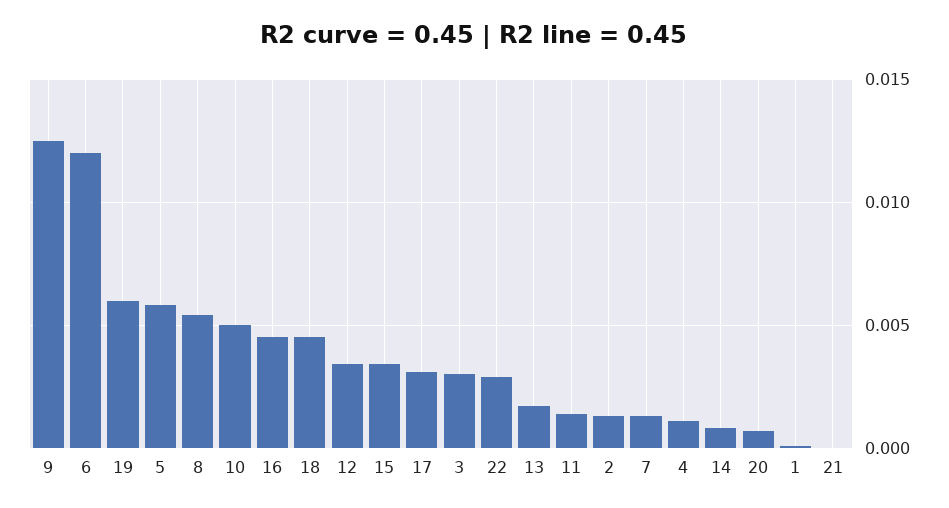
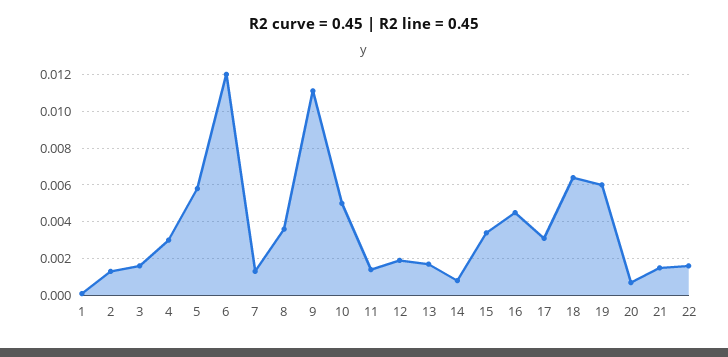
9: 0.0125 -> 0.011
8: 0.0055 -> 0.0035
18: 0.0045 -> 0.0065
12: 0.0035 -> 0.002
3: 0.003 -> 0.0015
22: 0.003 -> 0.0015
4: 0.001 -> 0.003
21: 0 -> 0.0015

